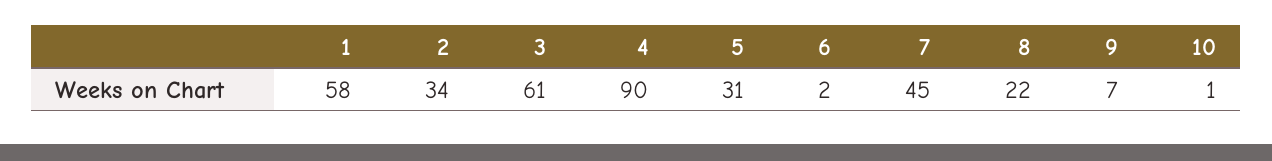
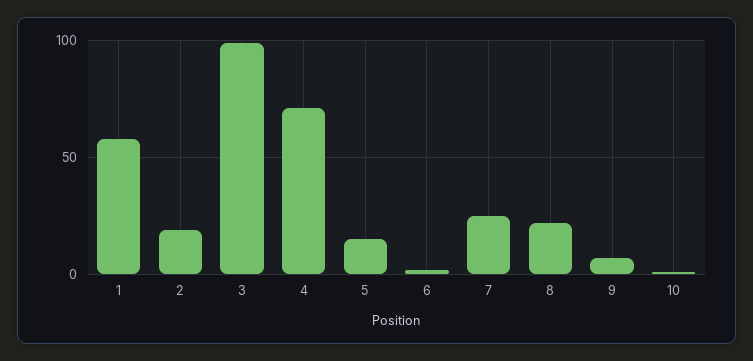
2: 34 -> 20
3: 61 -> 100
4: 90 -> 70
5: 31 -> 15
7: 45 -> 25

